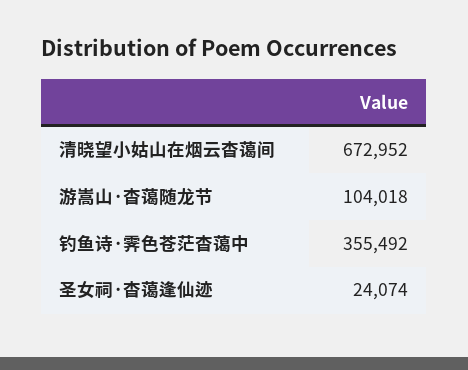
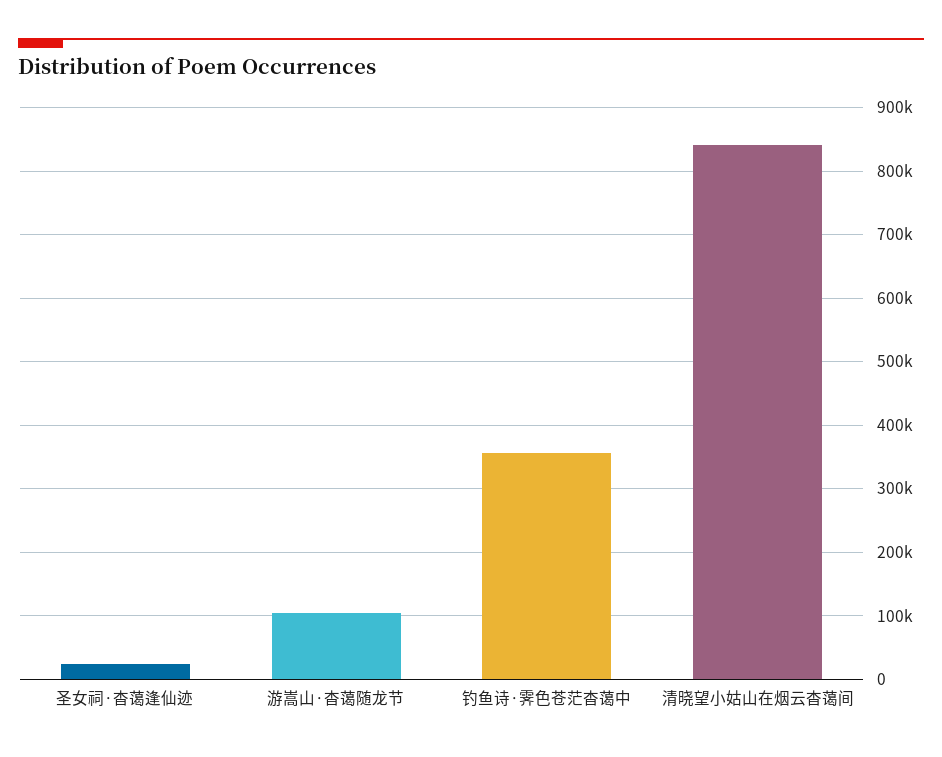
清晓望小姑山在烟云杳蔼间: 672952 -> 840000

